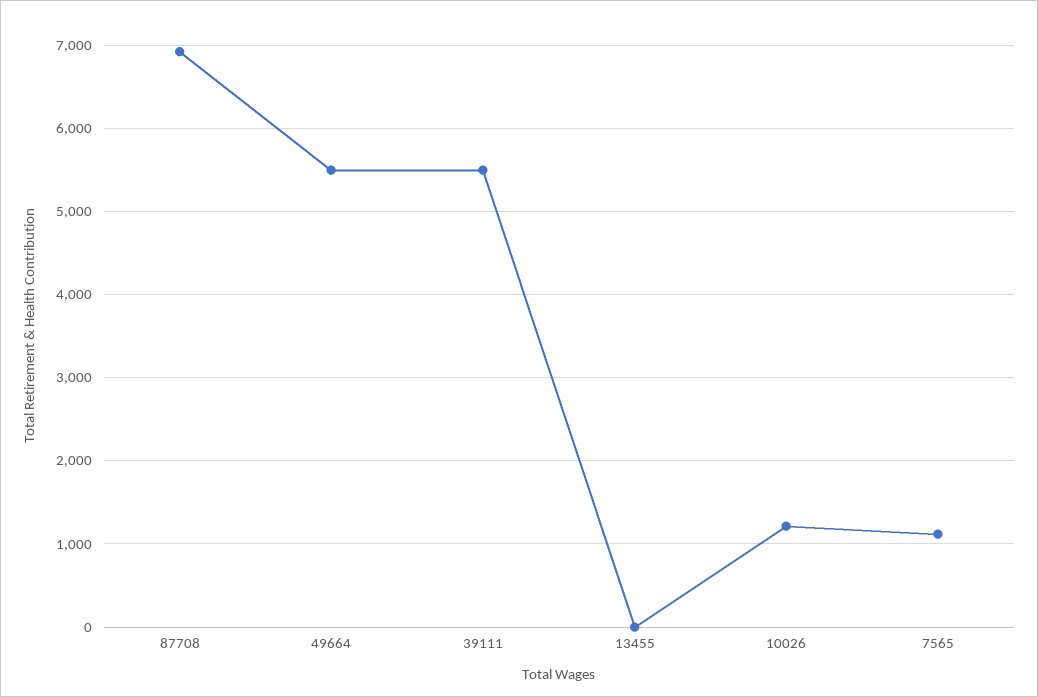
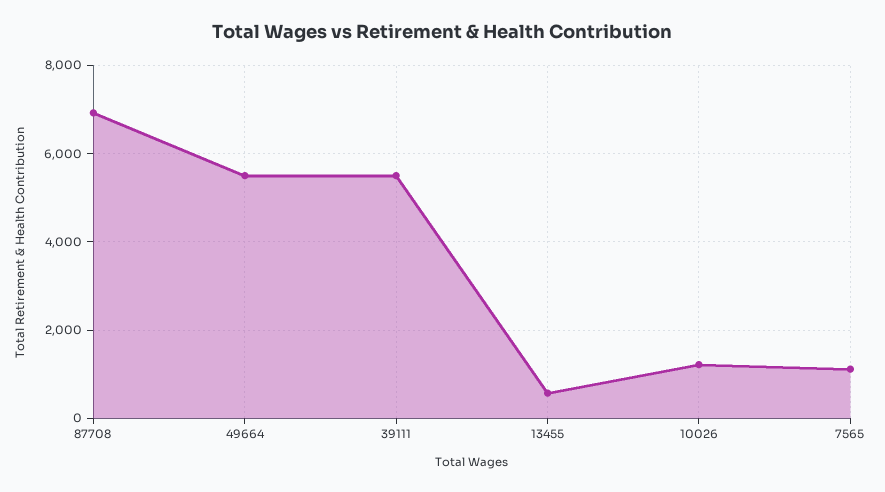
13455: 0 -> 600

